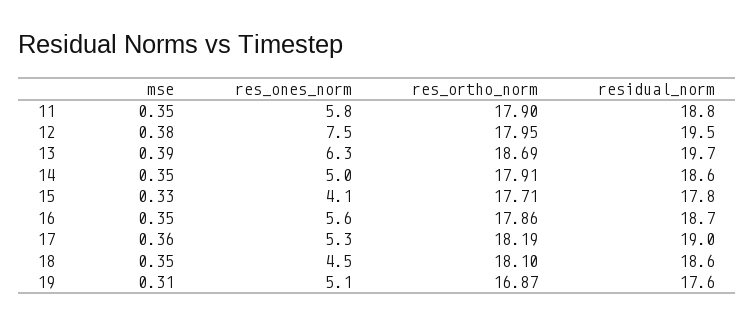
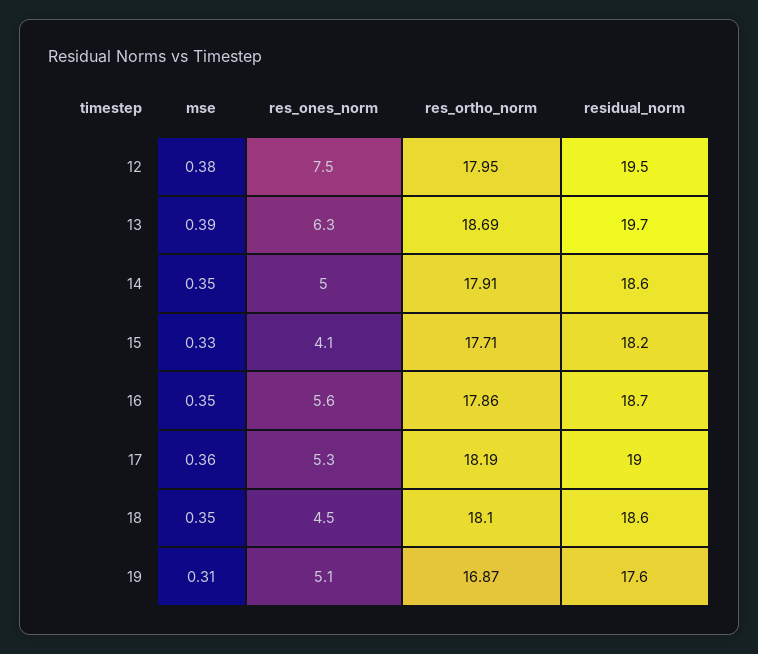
mse, 11: 0.35 -> none
res_ones_norm, 11: 5.8 -> none
res_ortho_norm, 11: 17.9 -> none
residual_norm, 11: 18.8 -> none
residual_norm, 15: 17.8 -> 18.2

